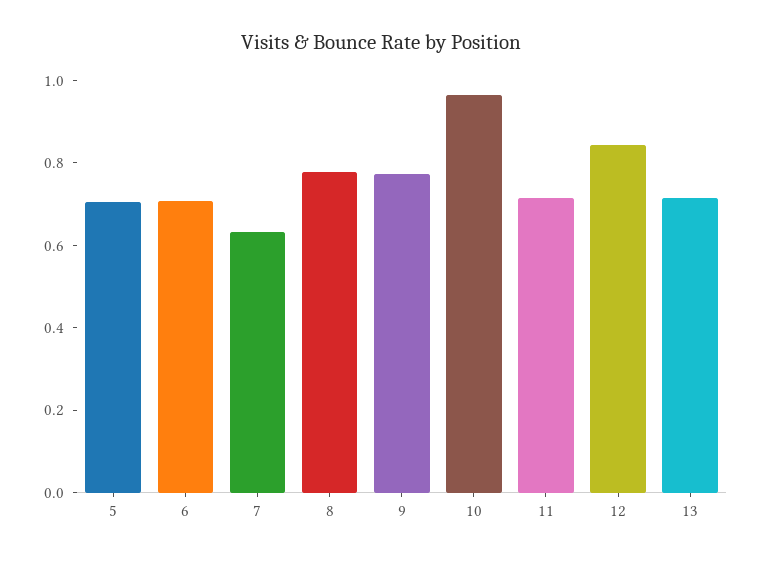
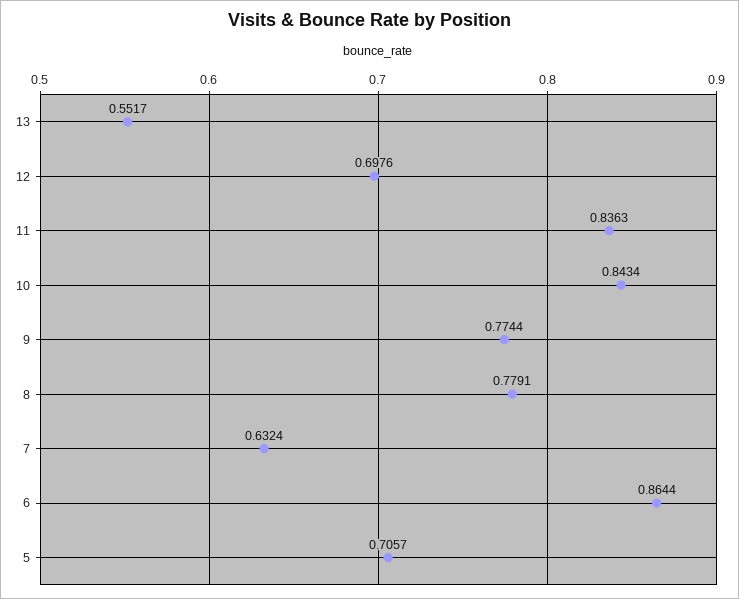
6: 0.7 -> 0.8644
10: 0.95 -> 0.8434
11: 0.7 -> 0.8363
12: 0.85 -> 0.6976
13: 0.7 -> 0.5517

